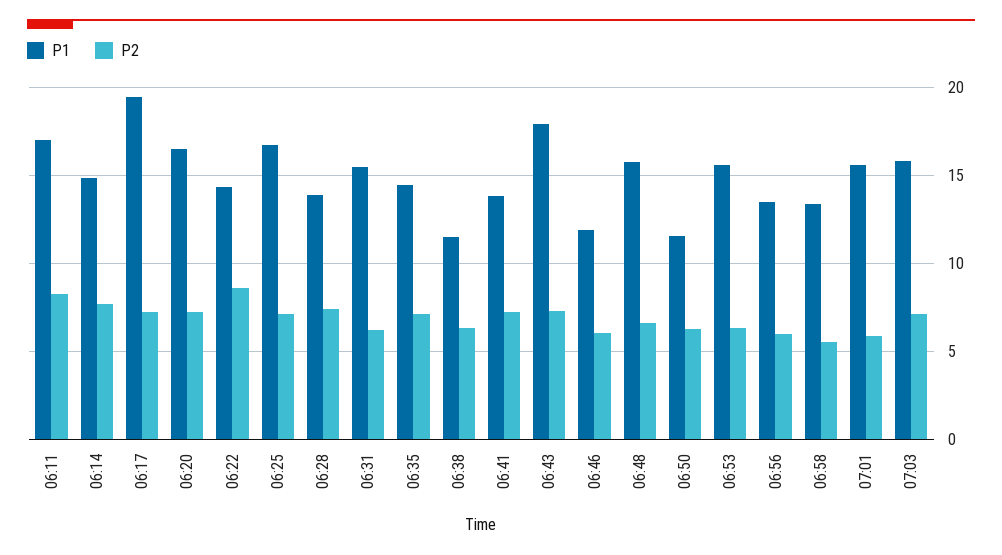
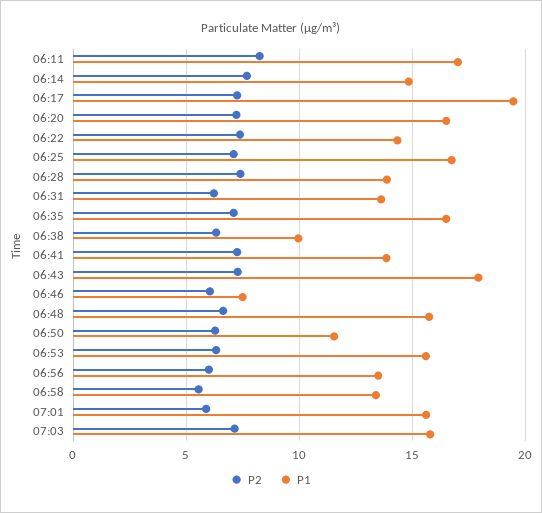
P2, 06:22: 8.5 -> 7.5
P1, 06:31: 15.5 -> 13.5
P1, 06:35: 14.5 -> 16.5
P1, 06:38: 11.5 -> 10
P1, 06:46: 12 -> 7.5

